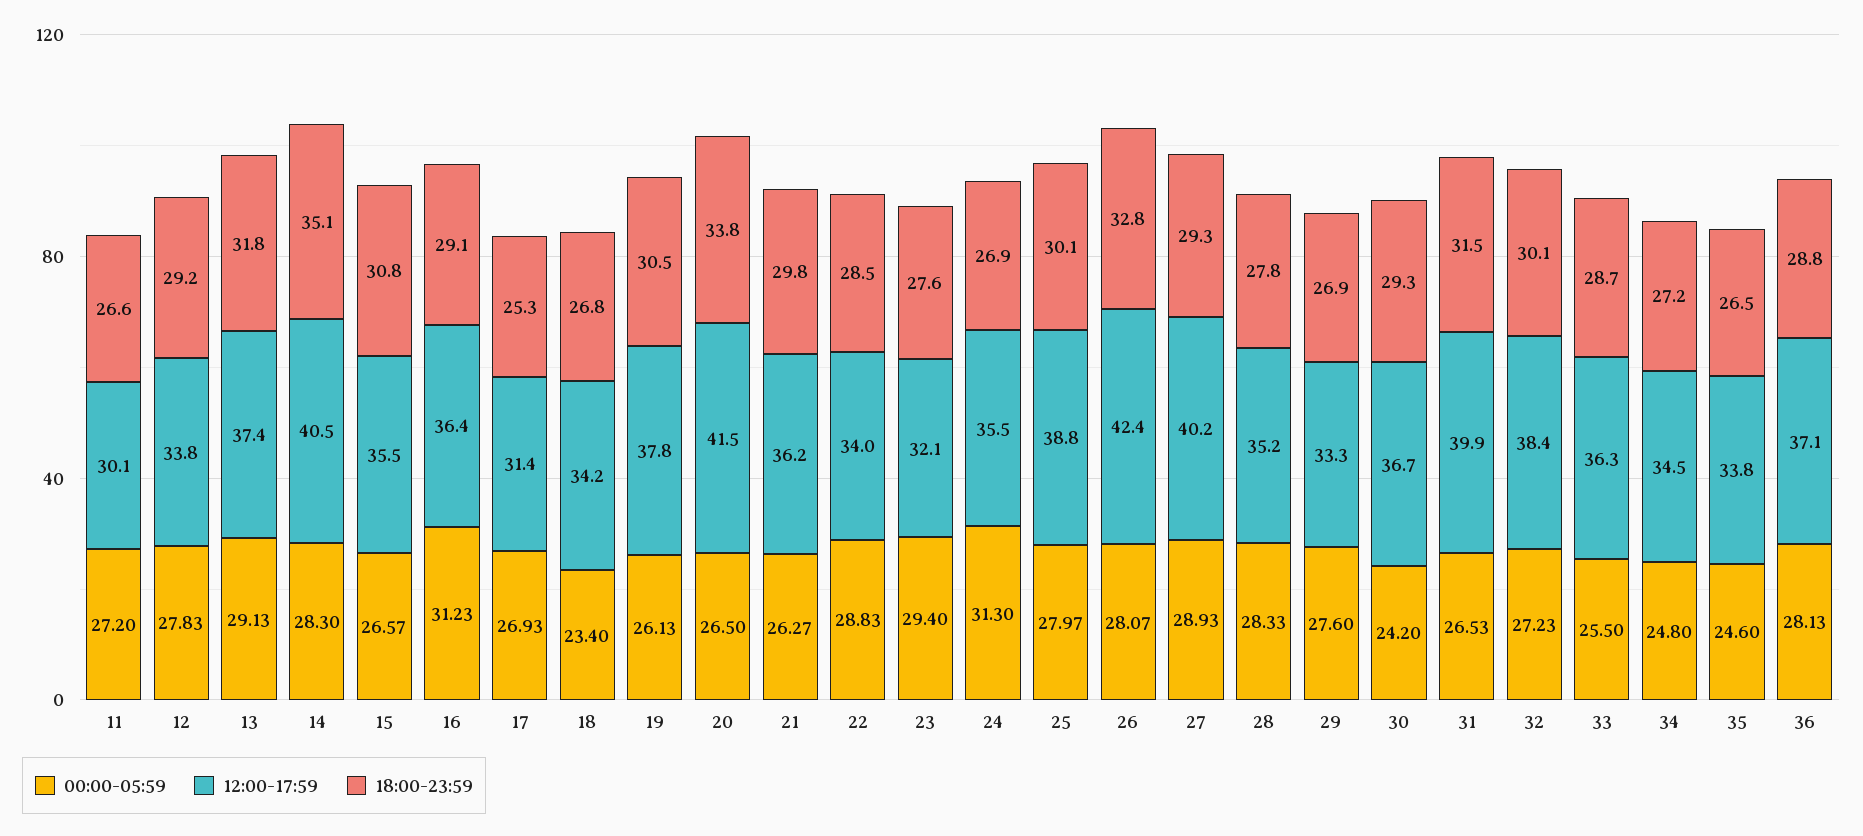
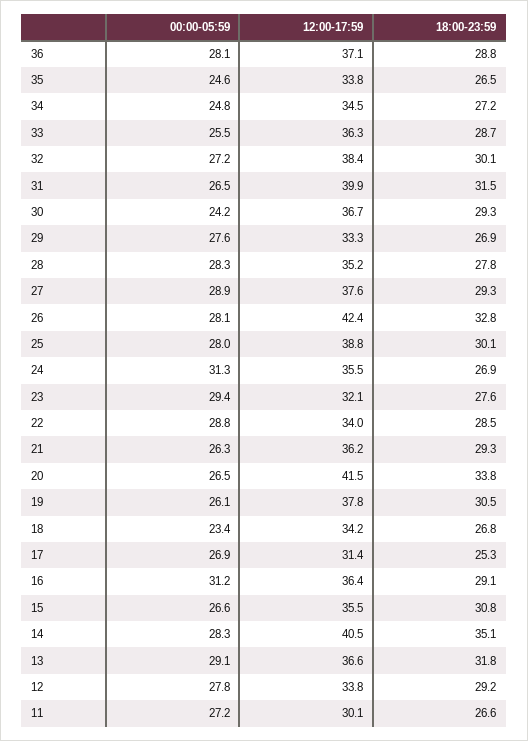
12:00-17:59, 13: 37.4 -> 36.6
18:00-23:59, 21: 29.8 -> 29.3
12:00-17:59, 27: 40.2 -> 37.6

